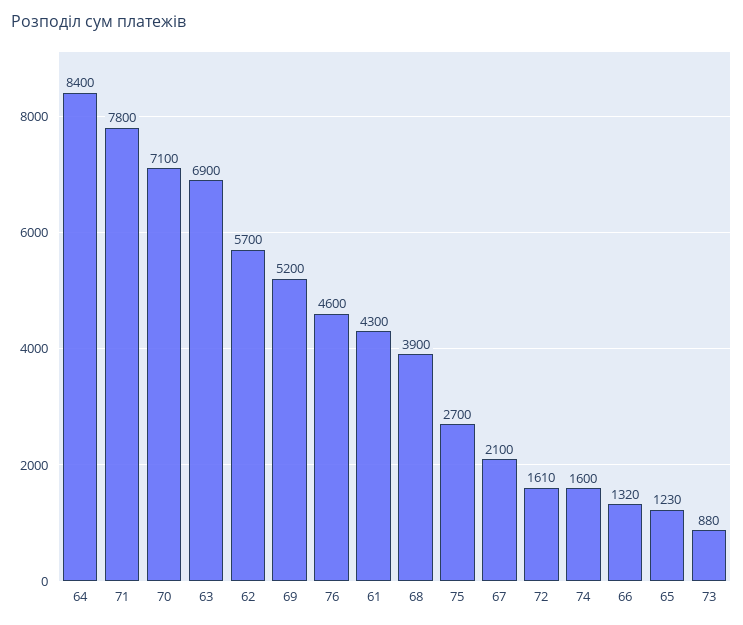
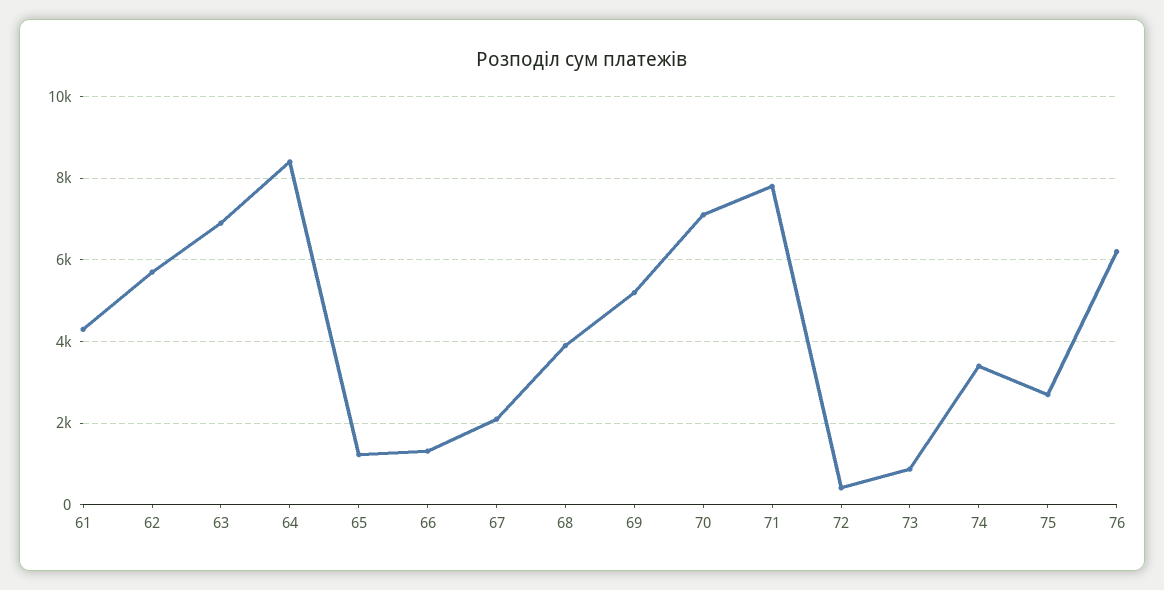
76: 4600 -> 6200
72: 1610 -> 400
74: 1600 -> 3400

